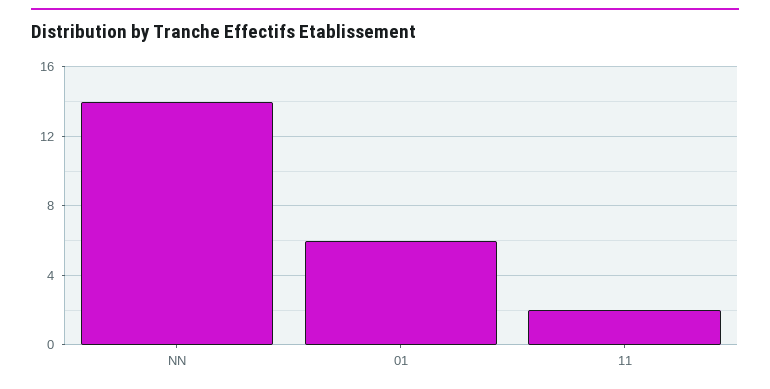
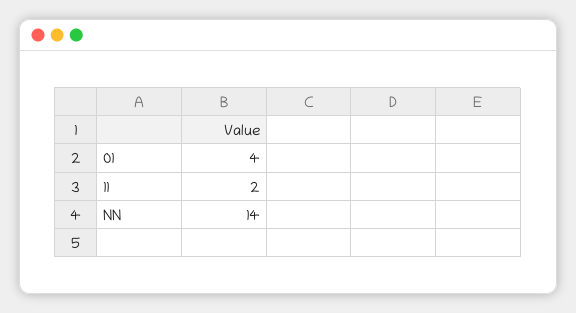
01: 6 -> 4

